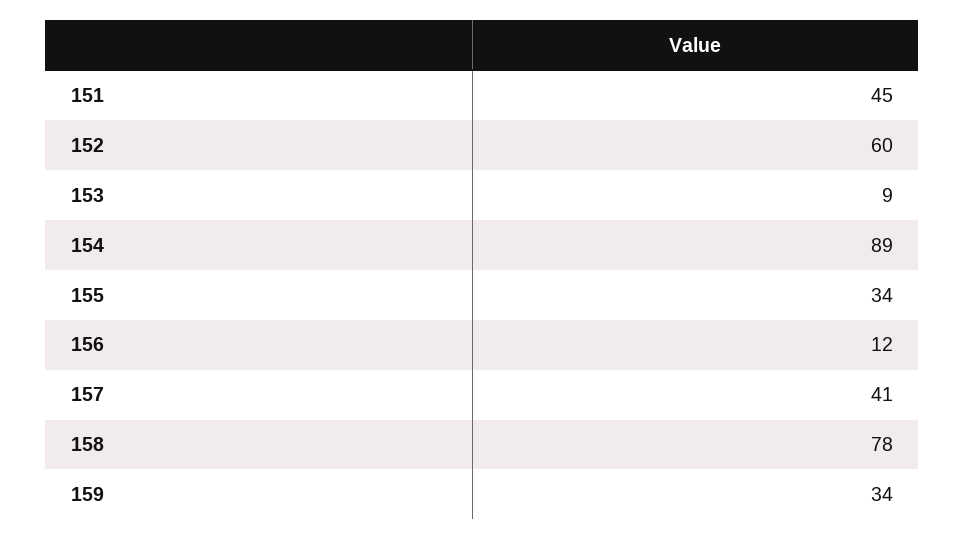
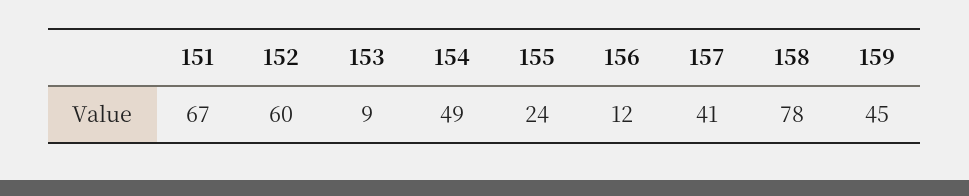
151: 45 -> 67
154: 89 -> 49
155: 34 -> 24
159: 34 -> 45

